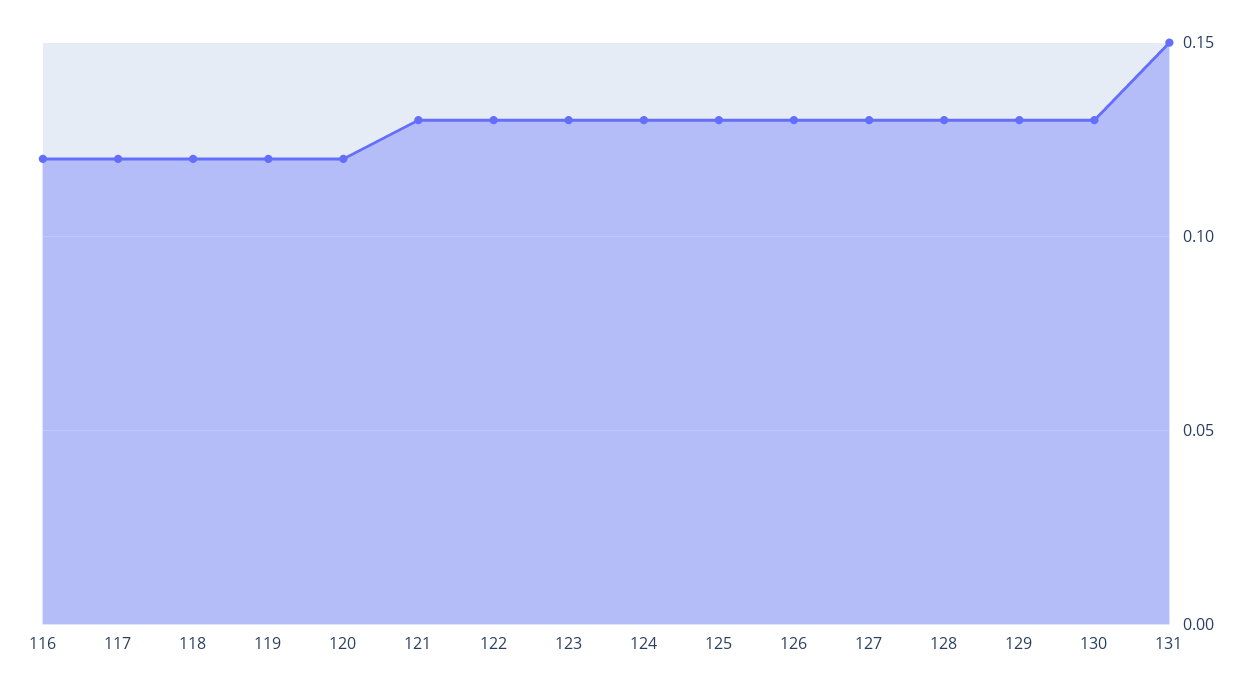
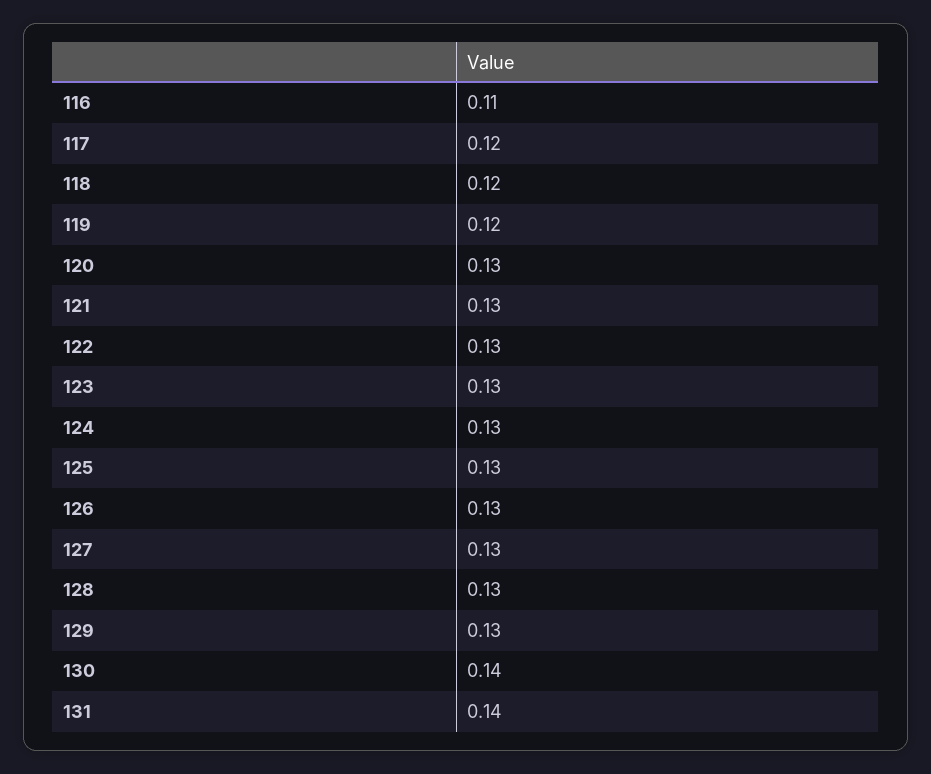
116: 0.12 -> 0.11
120: 0.12 -> 0.13
130: 0.13 -> 0.14
131: 0.15 -> 0.14

